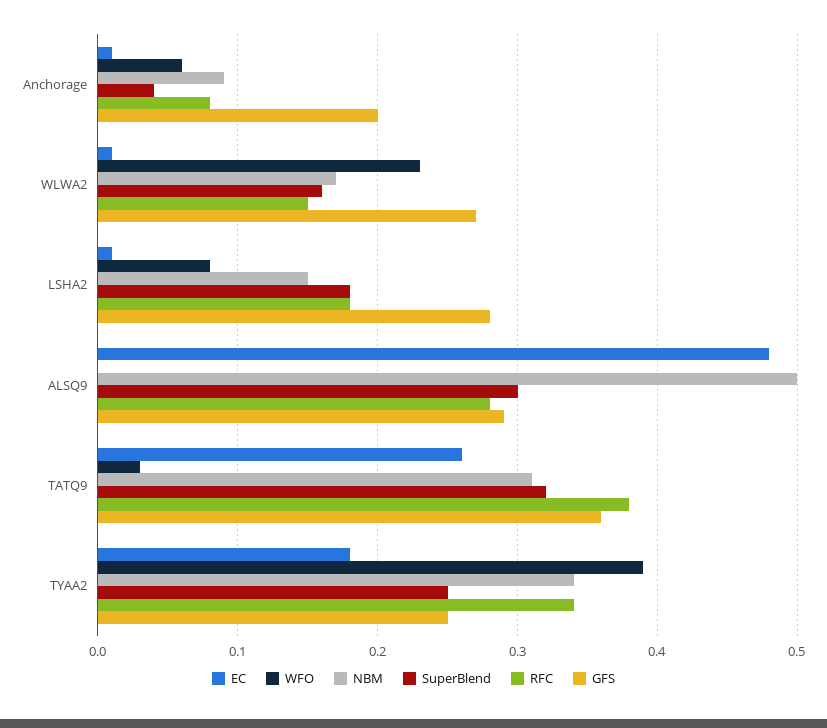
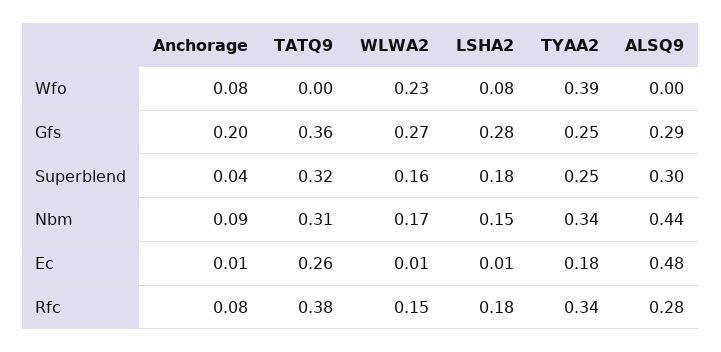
WFO, Anchorage: 0.06 -> 0.08
NBM, ALSQ9: 0.5 -> 0.44
WFO, TATQ9: 0.03 -> 0

